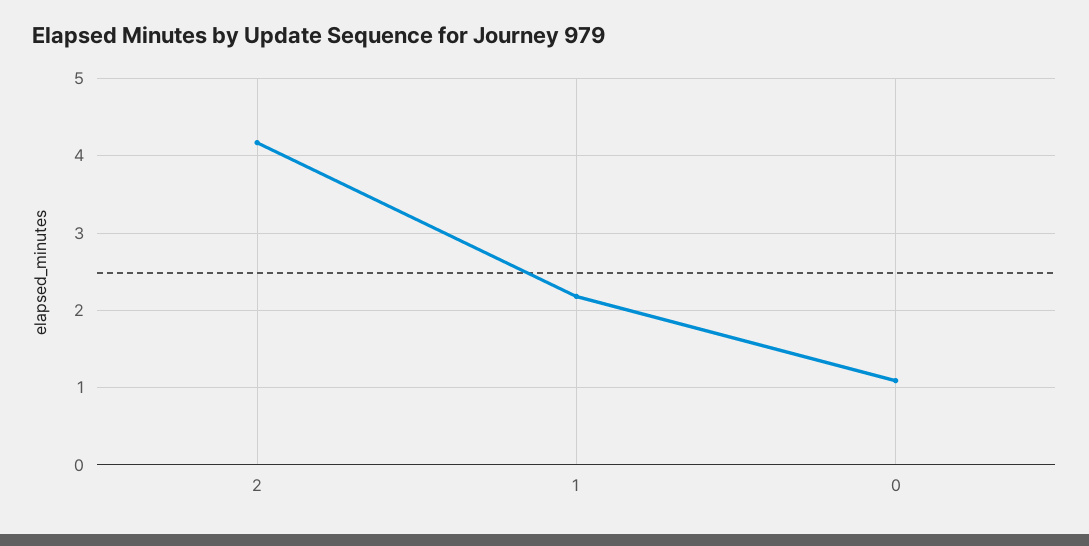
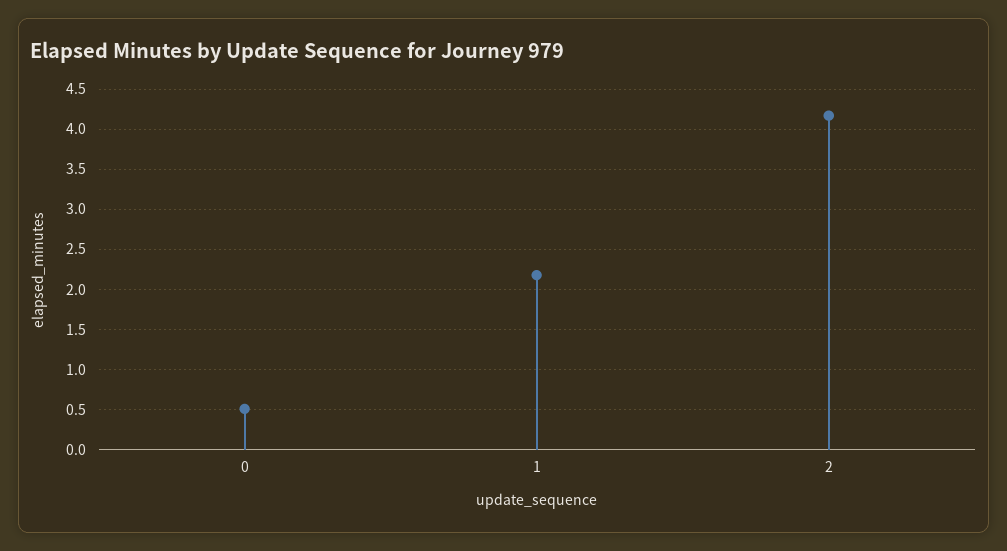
0: 1.1 -> 0.5

